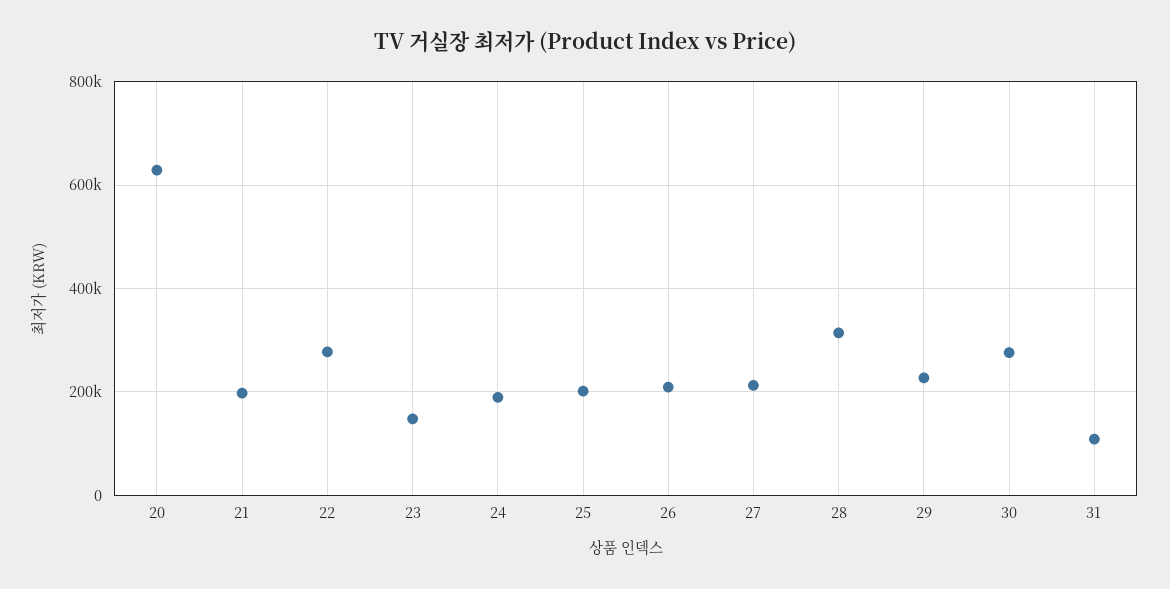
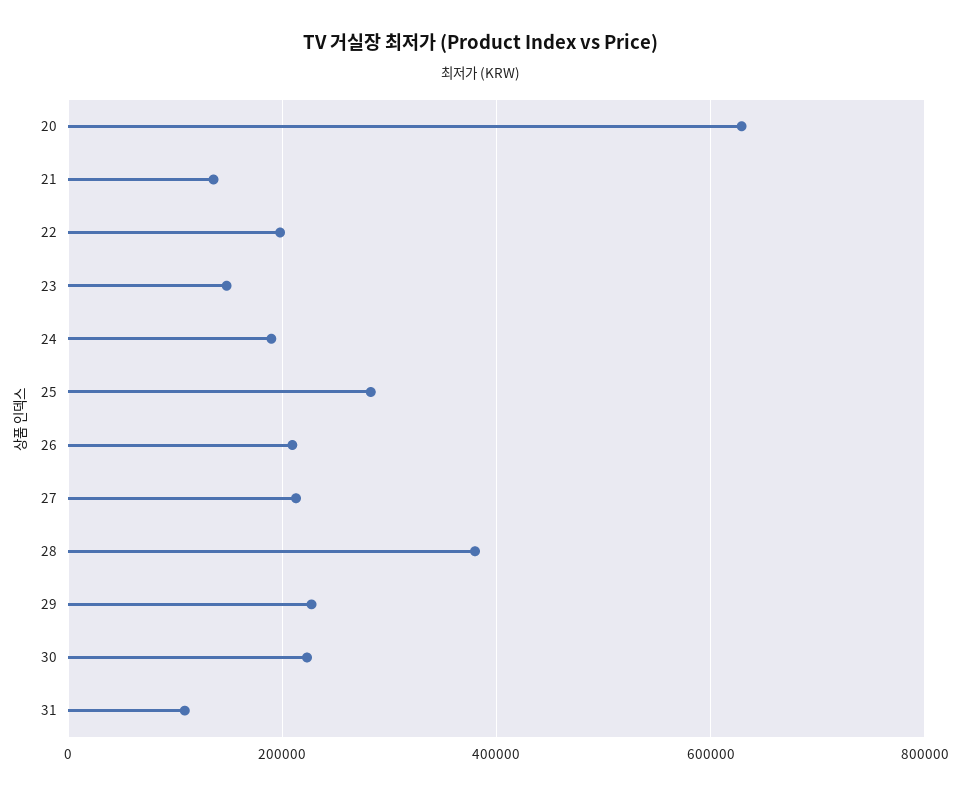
21: 200000 -> 140000
22: 280000 -> 200000
25: 200000 -> 280000
28: 320000 -> 380000
30: 280000 -> 220000

